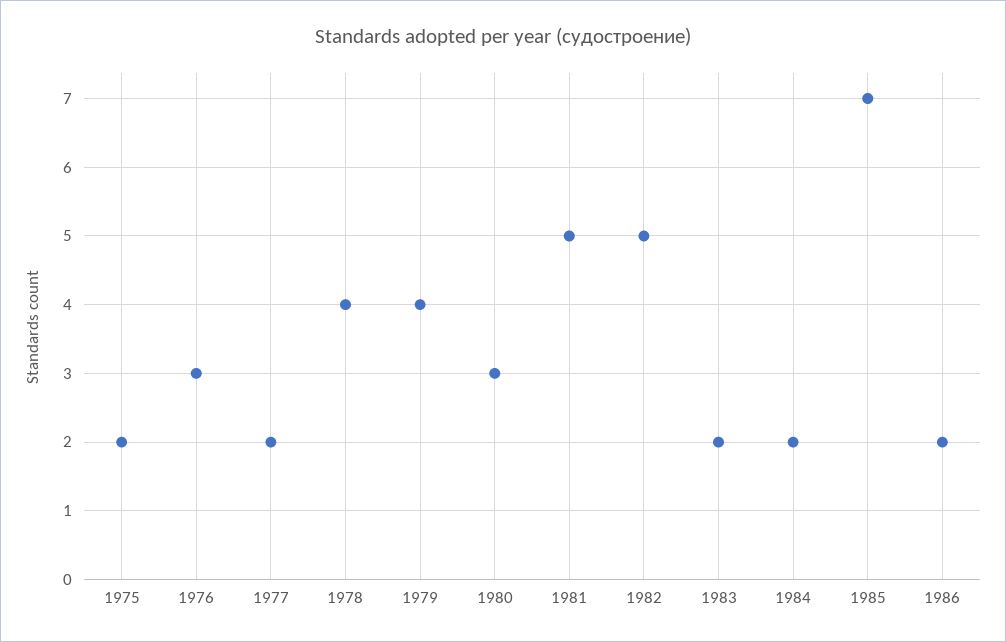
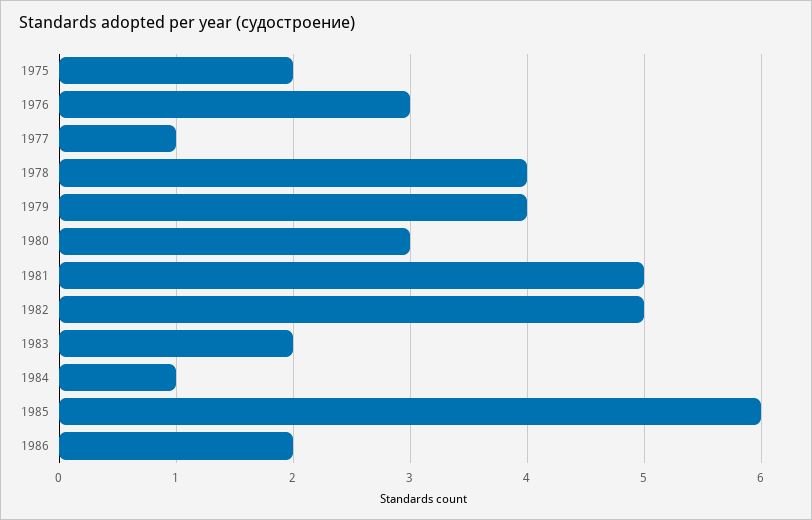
1977: 2 -> 1
1984: 2 -> 1
1985: 7 -> 6

